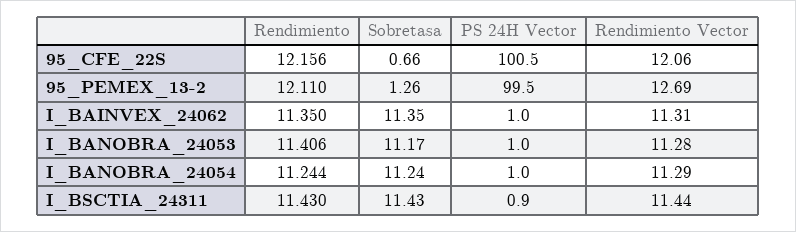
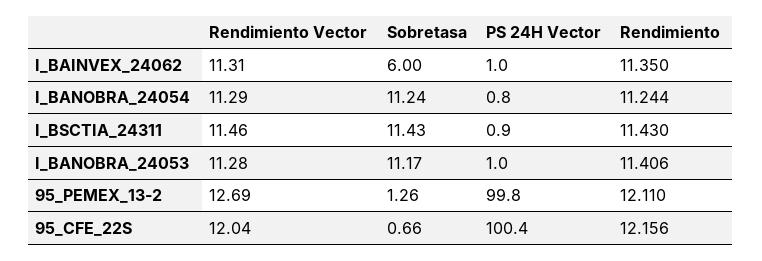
PS 24H Vector, 95_CFE_22S: 100.5 -> 100.4
Rendimiento Vector, 95_CFE_22S: 12.06 -> 12.04
PS 24H Vector, 95_PEMEX_13-2: 99.5 -> 99.8
Sobretasa, I_BAINVEX_24062: 11.35 -> 6
PS 24H Vector, I_BANOBRA_24054: 1 -> 0.8
Rendimiento Vector, I_BSCTIA_24311: 11.44 -> 11.46

